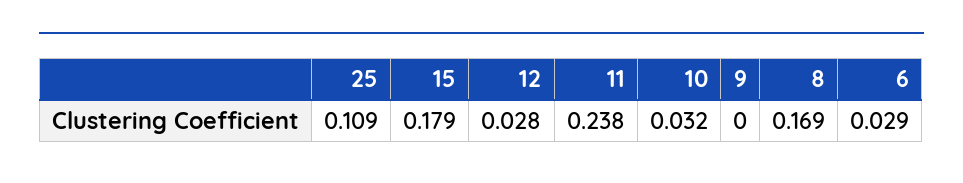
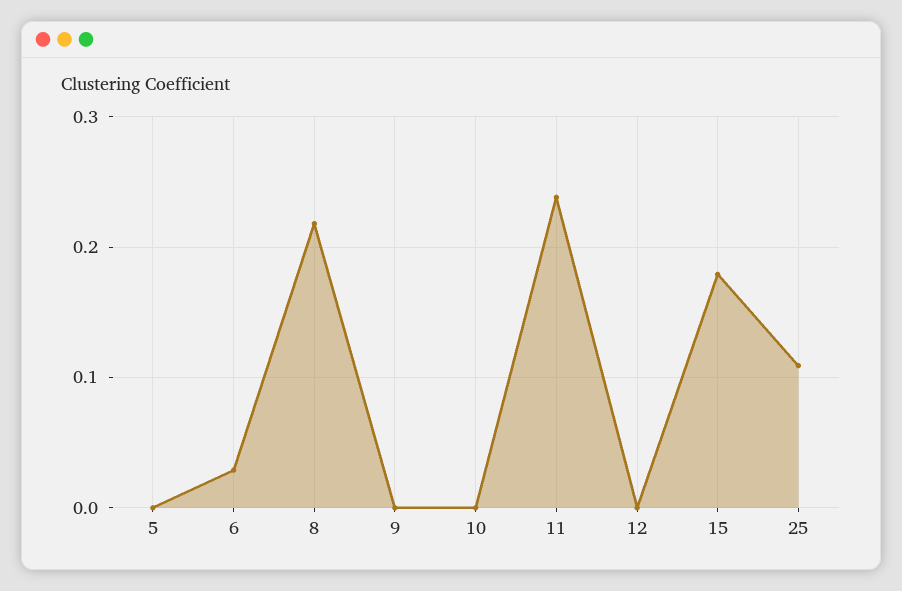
12: 0.028 -> 0
10: 0.032 -> 0
8: 0.169 -> 0.22
5: none -> 0

